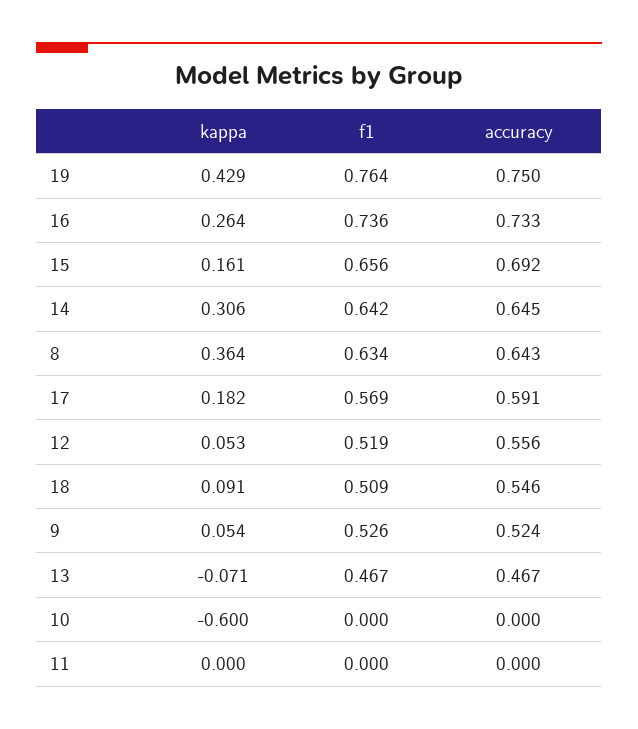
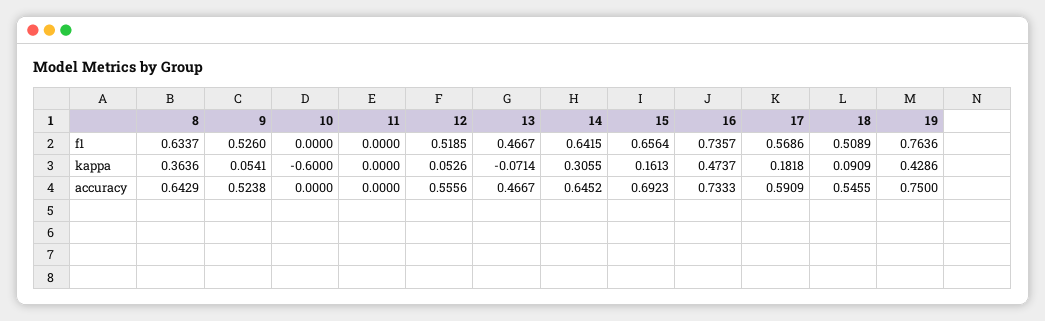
kappa, 16: 0.264 -> 0.4737

